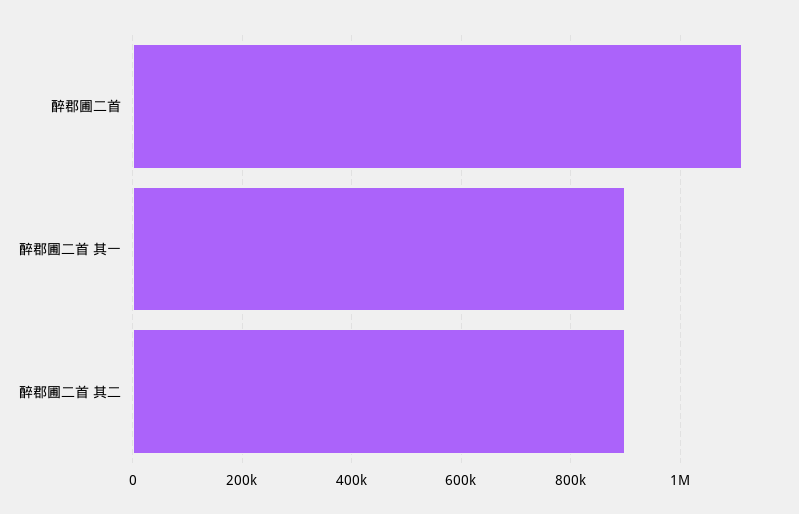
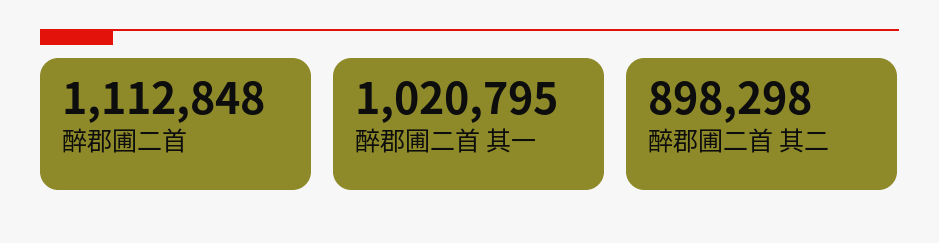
醉郡圃二首 其一: 900000 -> 1020795

